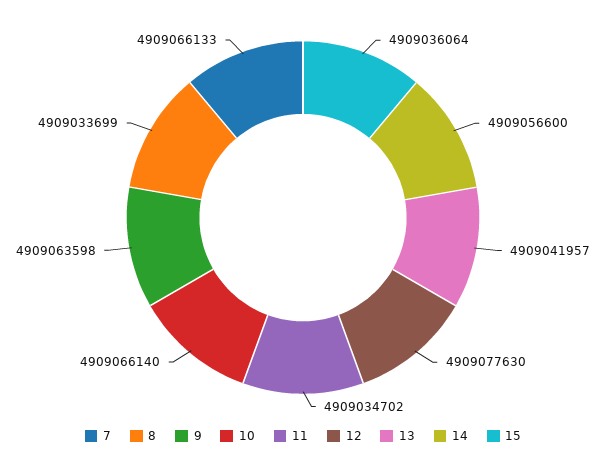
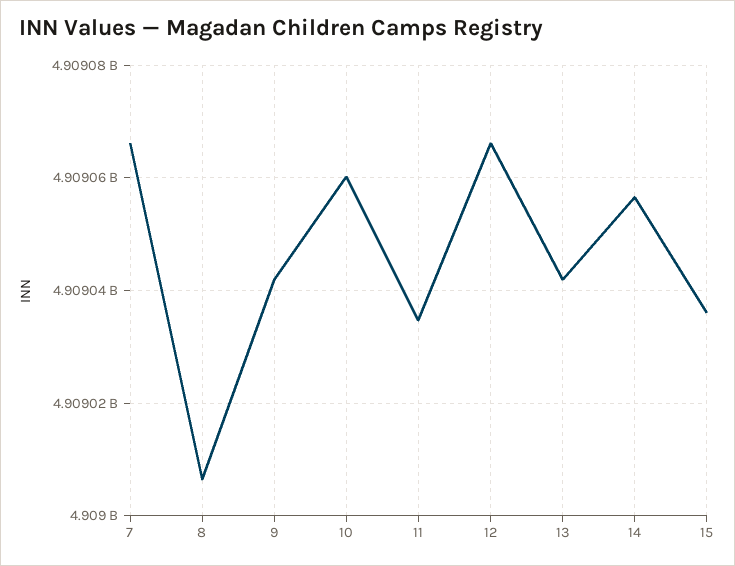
8: 4909033699 -> 4909006000
9: 4909063598 -> 4909042000
10: 4909066140 -> 4909060000
12: 4909077630 -> 4909066000

